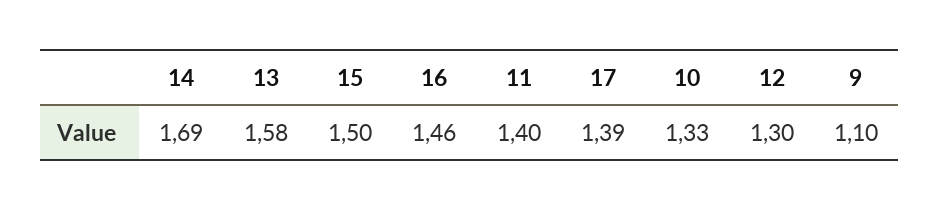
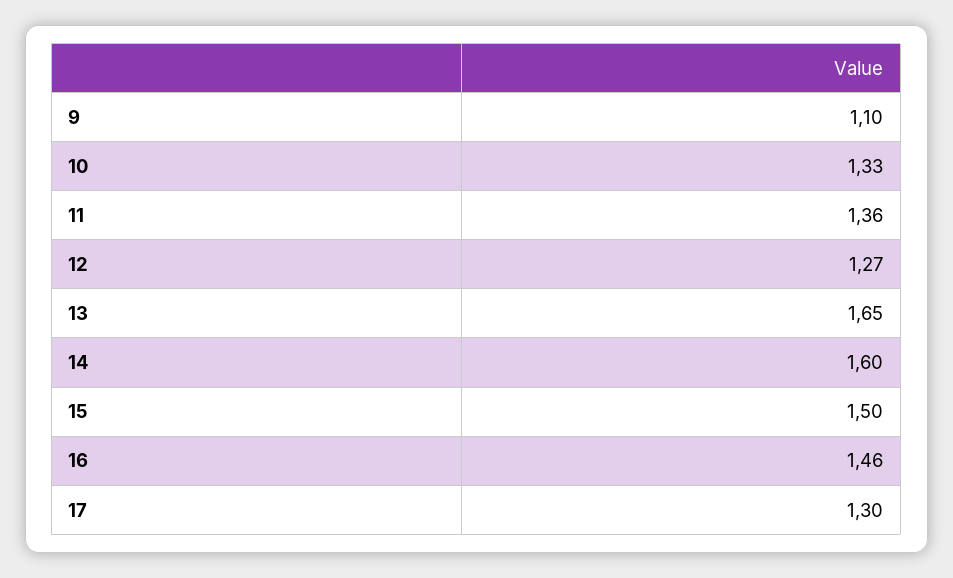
14: 1.69 -> 1.6
13: 1.58 -> 1.65
11: 1.4 -> 1.36
17: 1.39 -> 1.3
12: 1.3 -> 1.27

